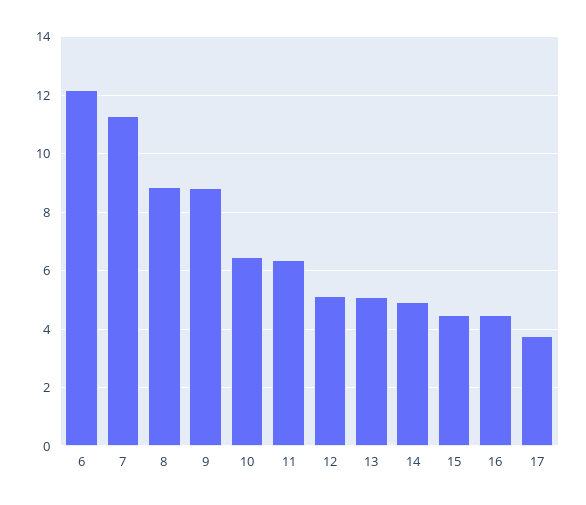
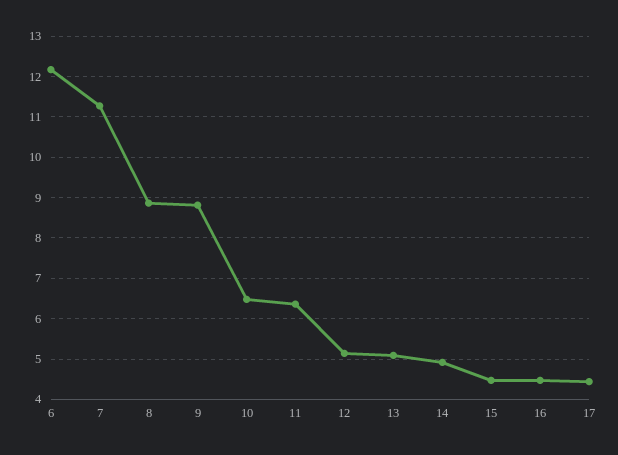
17: 3.75 -> 4.4

